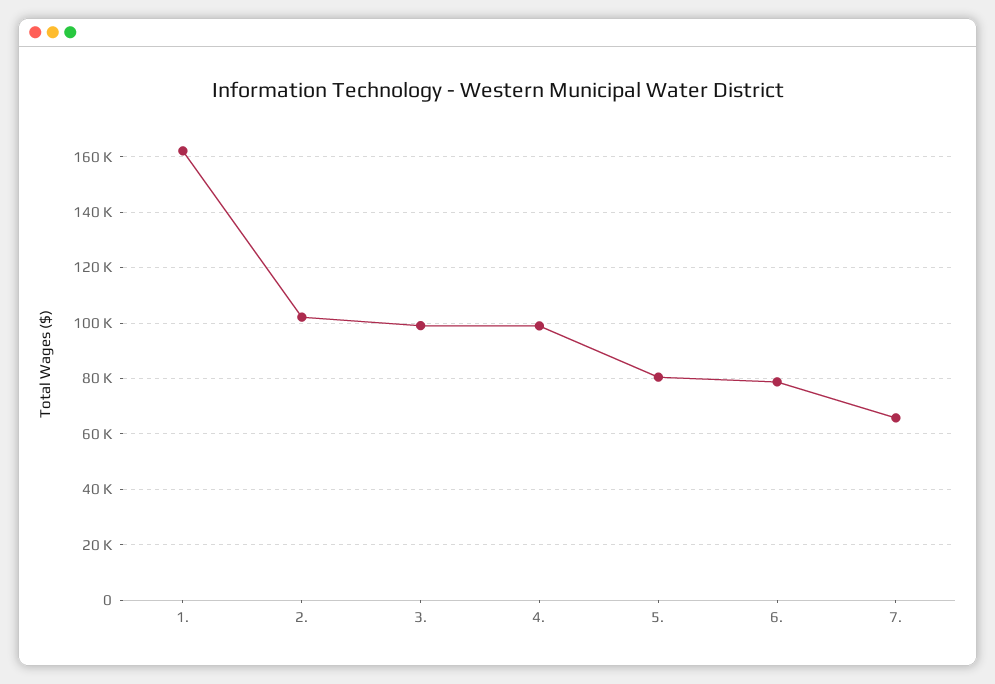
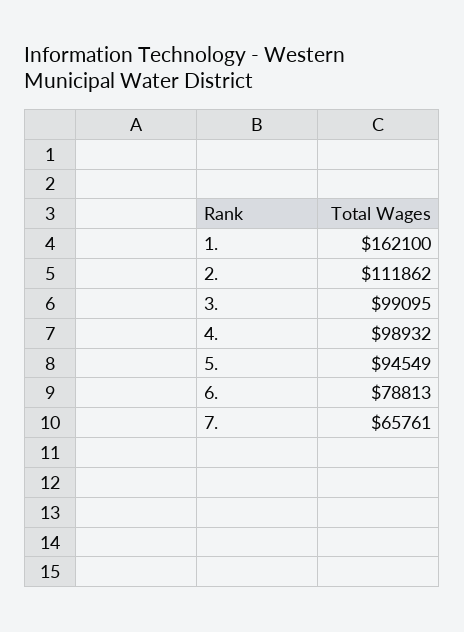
2.: 102500 -> 111862
5.: 80000 -> 94549

